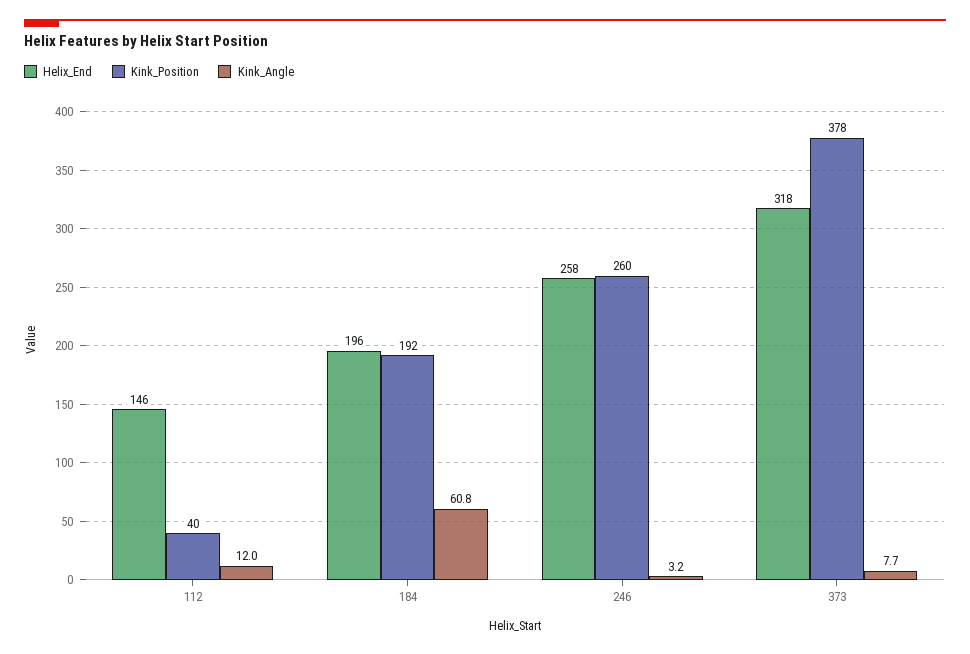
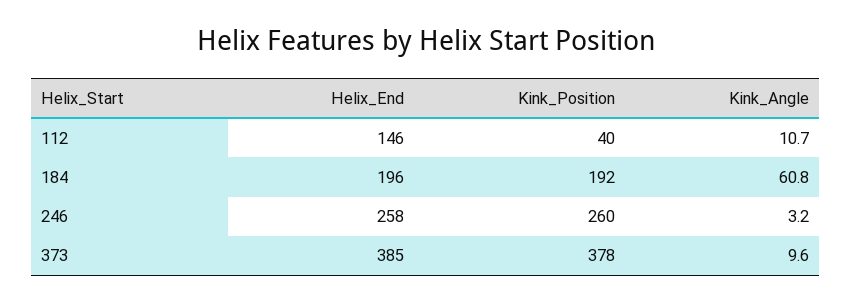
Kink_Angle, 112: 12 -> 10.7
Helix_End, 373: 318 -> 385
Kink_Angle, 373: 7.7 -> 9.6

